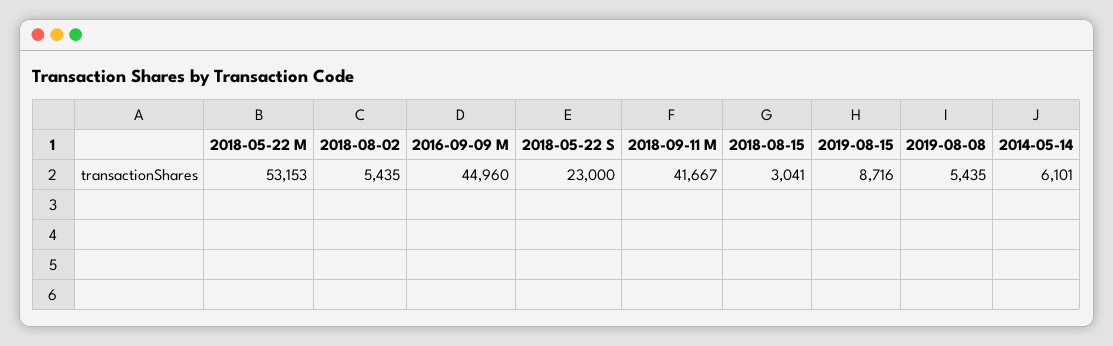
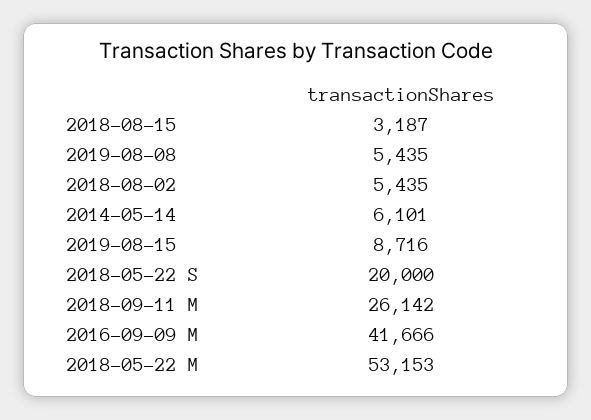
2016-09-09 M: 44960 -> 41666
2018-05-22 S: 23000 -> 20000
2018-09-11 M: 41667 -> 26142
2018-08-15: 3041 -> 3187

